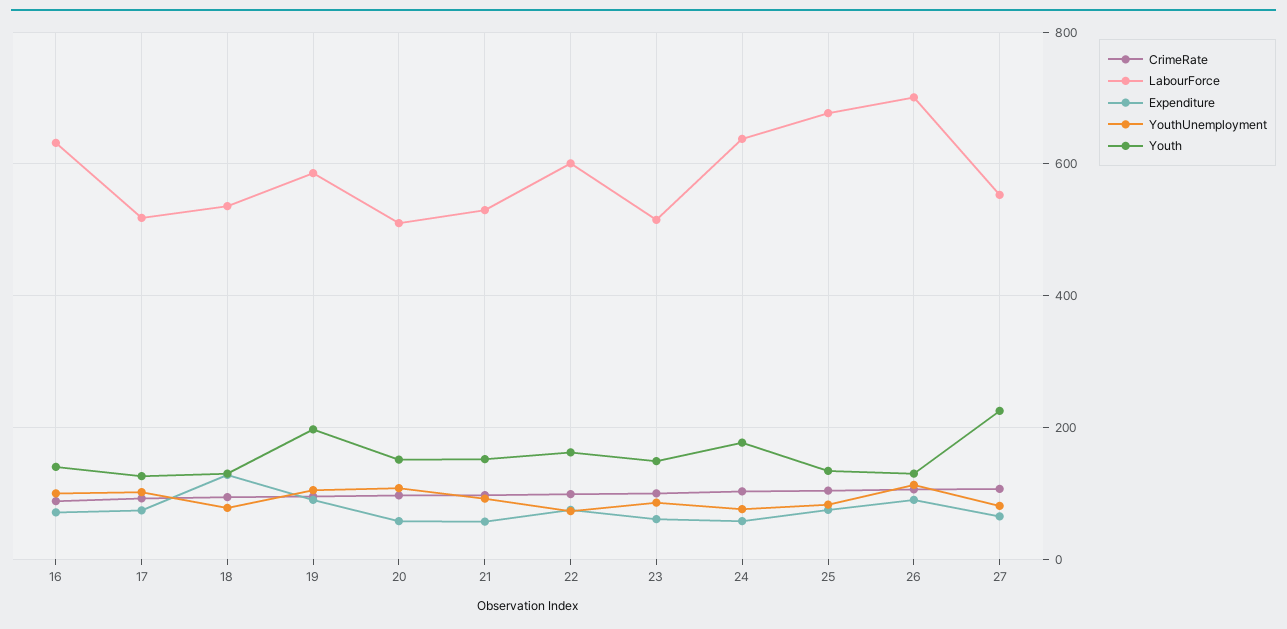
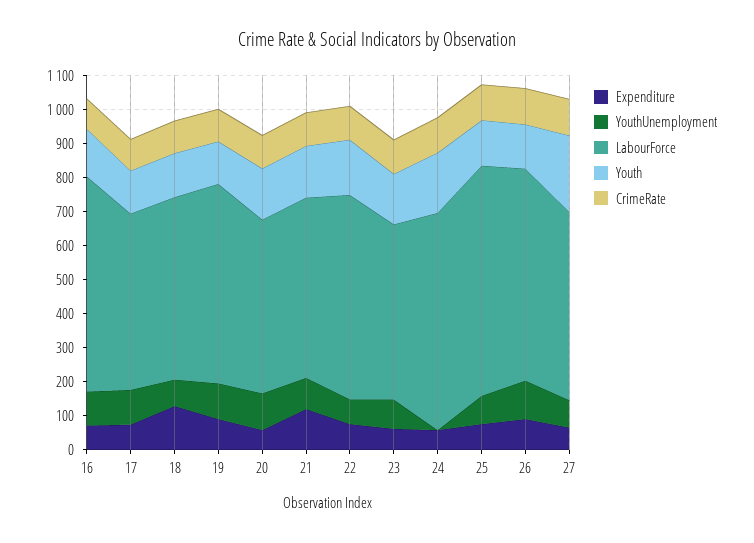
Youth, 19: 200 -> 125
Expenditure, 21: 60 -> 125
YouthUnemployment, 24: 80 -> 0
LabourForce, 26: 700 -> 625

